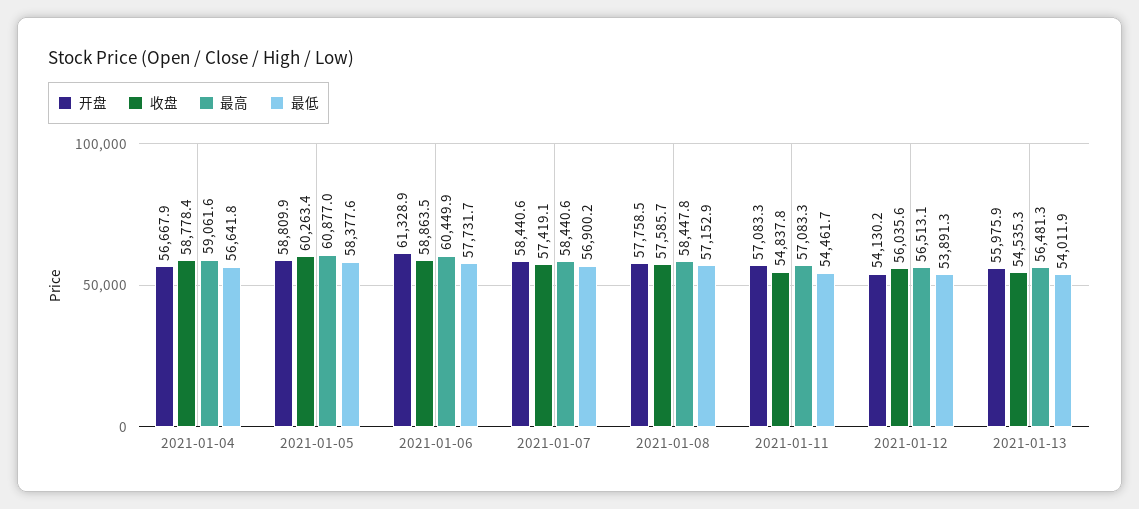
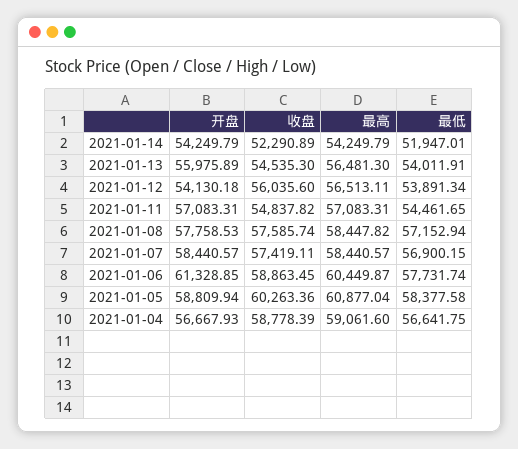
开盘, 2021-01-14: none -> 54249.79
收盘, 2021-01-14: none -> 52290.89
最高, 2021-01-14: none -> 54249.79
最低, 2021-01-14: none -> 51947.01

